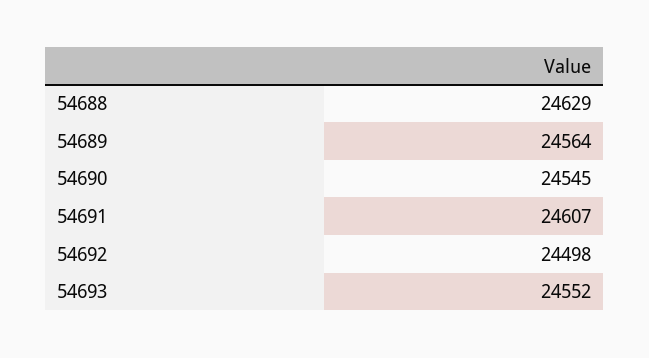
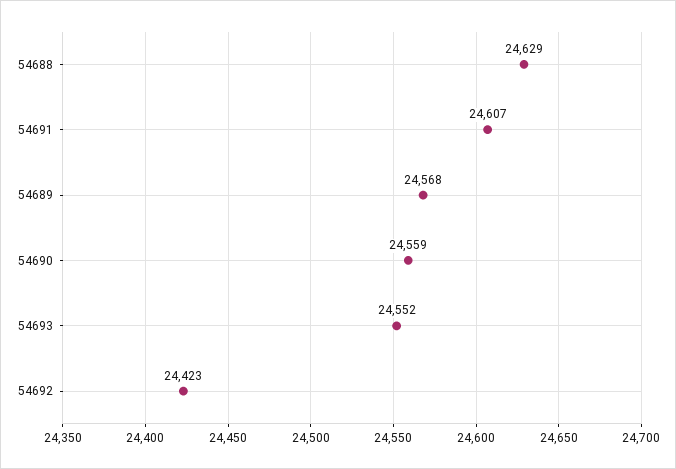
54689: 24564 -> 24568
54690: 24545 -> 24559
54692: 24498 -> 24423

